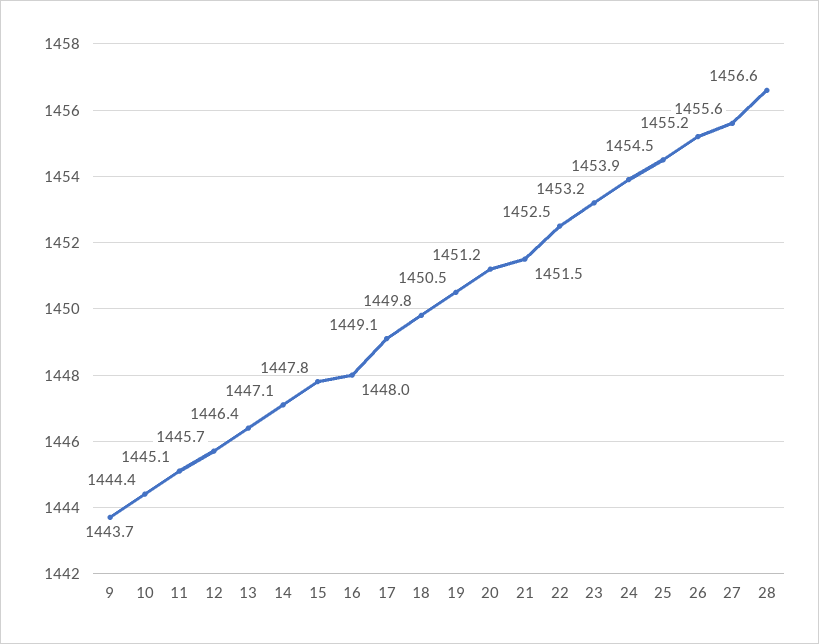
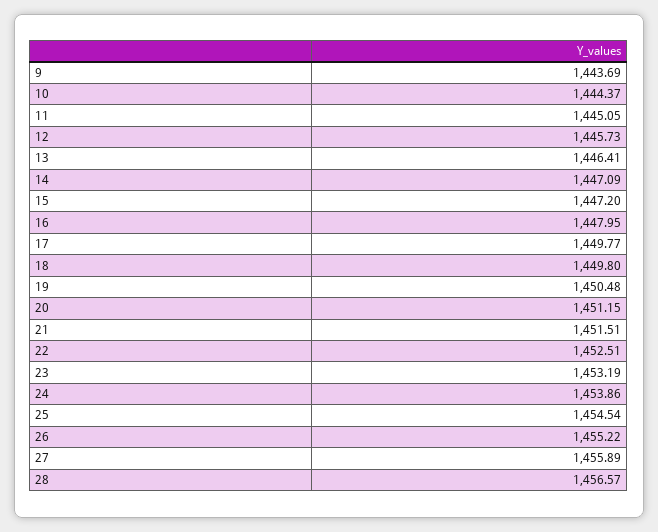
15: 1447.8 -> 1447.2
17: 1449.1 -> 1449.77
27: 1455.6 -> 1455.89

